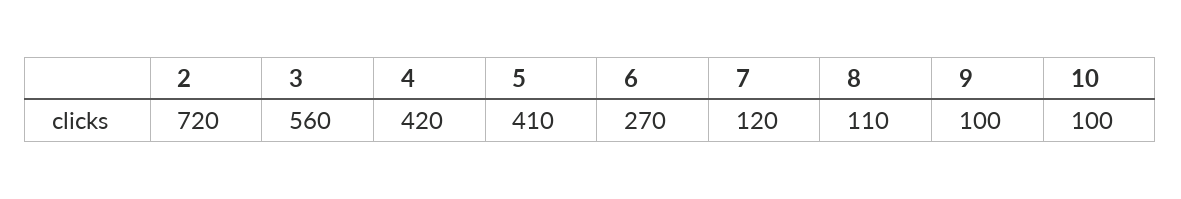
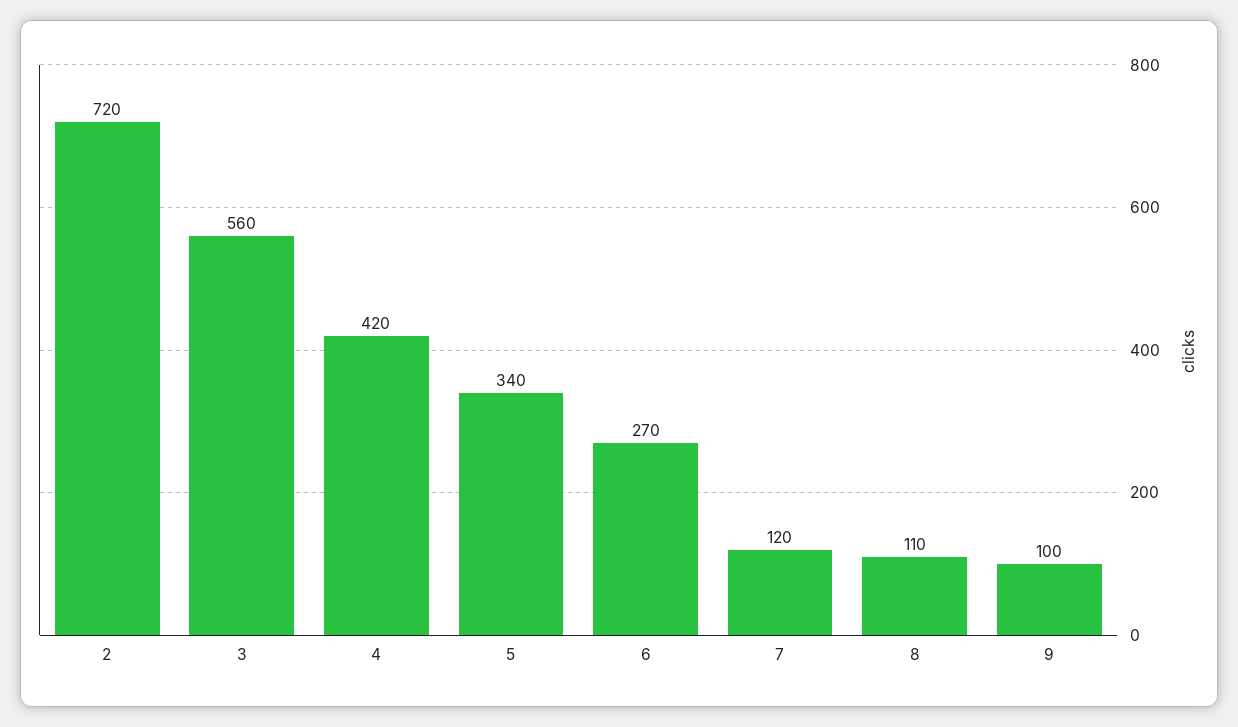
5: 410 -> 340
10: 100 -> none

